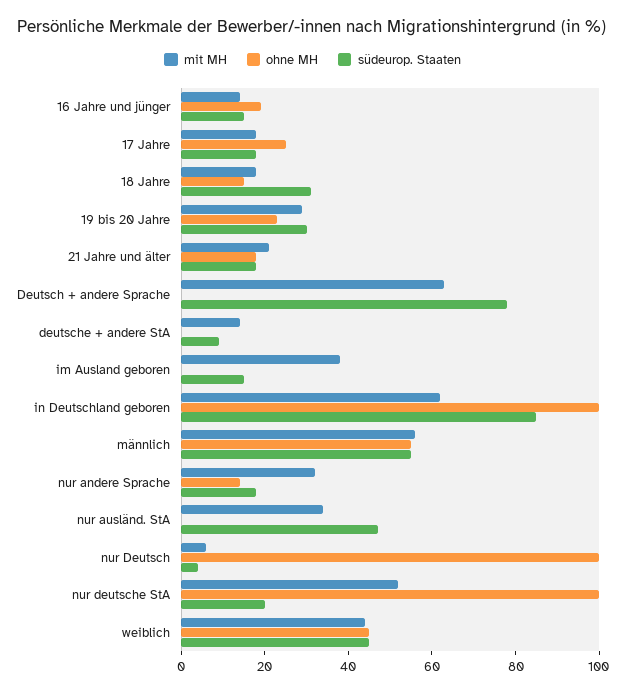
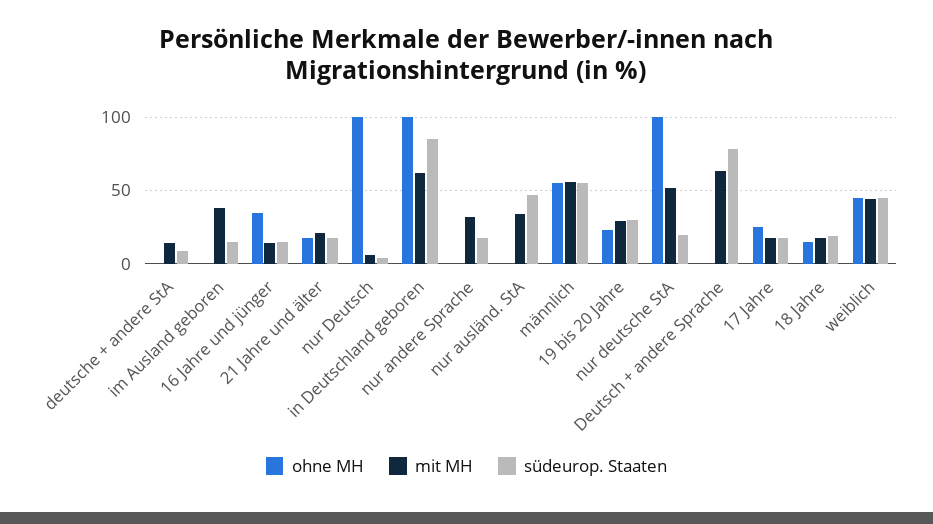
ohne MH, 16 Jahre und jünger: 20 -> 35
südeurop. Staaten, 18 Jahre: 30 -> 20
ohne MH, nur andere Sprache: 15 -> 0

